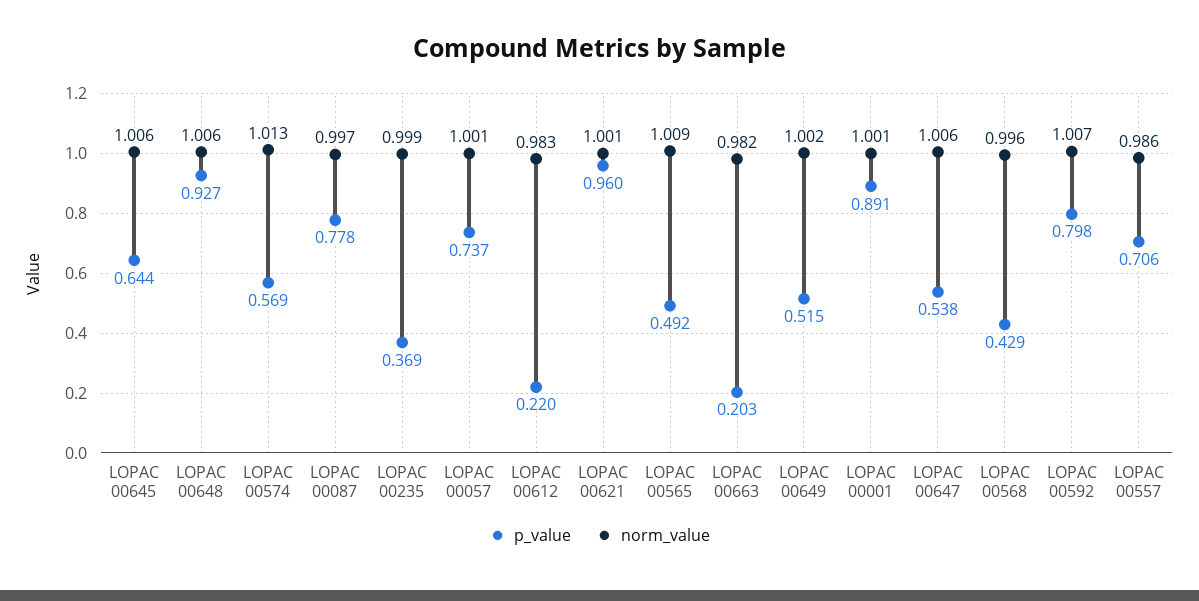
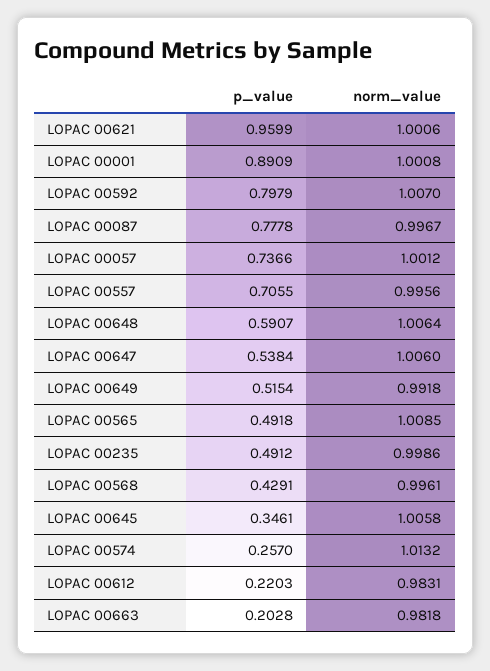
p_value, LOPAC 00645: 0.644 -> 0.3461
p_value, LOPAC 00648: 0.927 -> 0.5907
p_value, LOPAC 00574: 0.569 -> 0.257
p_value, LOPAC 00235: 0.369 -> 0.4912
norm_value, LOPAC 00649: 1.002 -> 0.9918
norm_value, LOPAC 00557: 0.986 -> 0.9956

